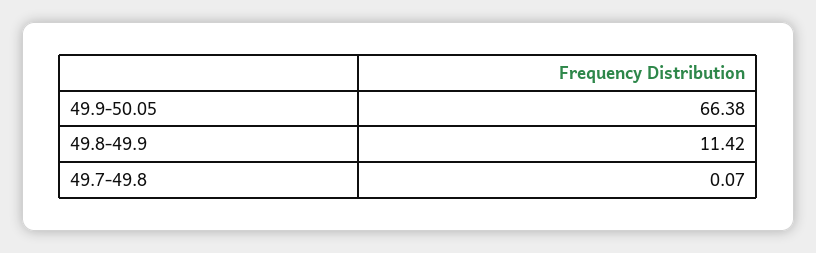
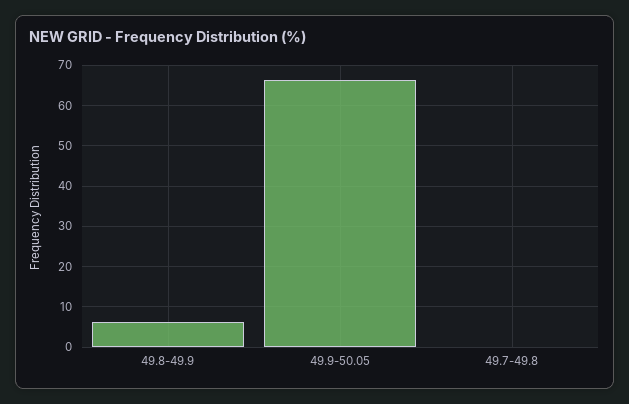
49.8-49.9: 11.42 -> 6

